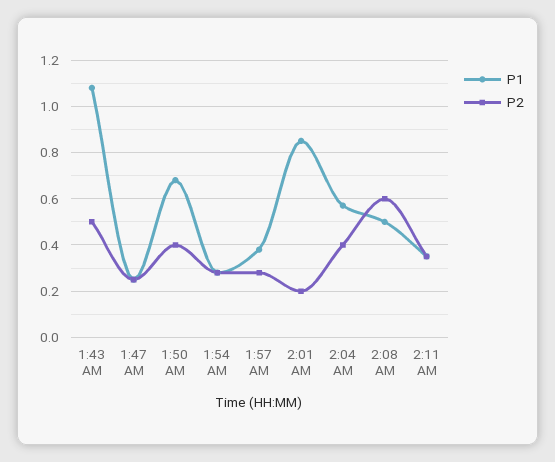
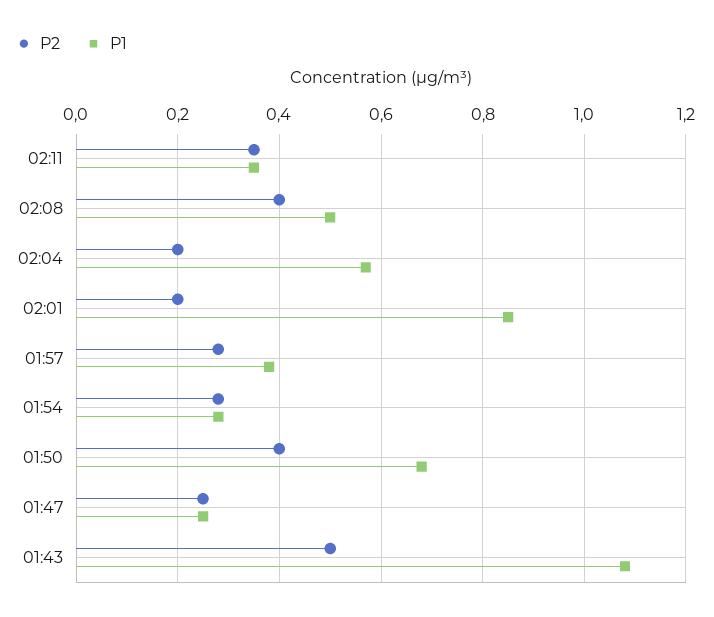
P2, 2:04 AM: 0.4 -> 0.2
P2, 2:08 AM: 0.6 -> 0.4

